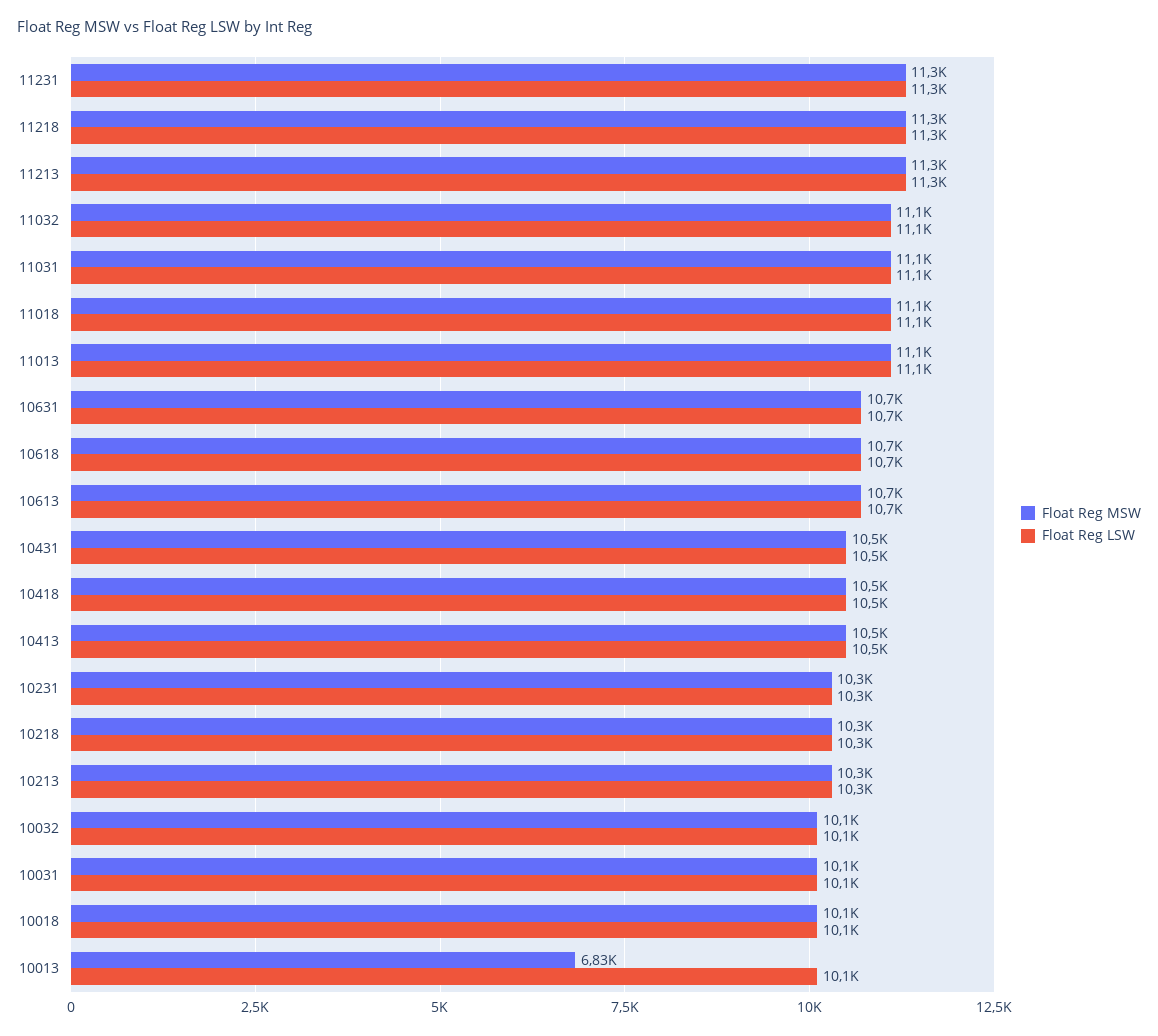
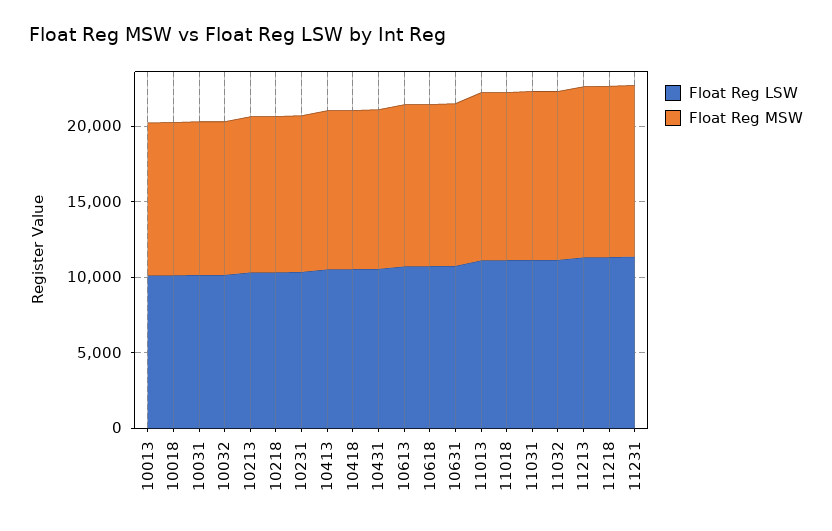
Float Reg MSW, 10013: 6830 -> 10000

